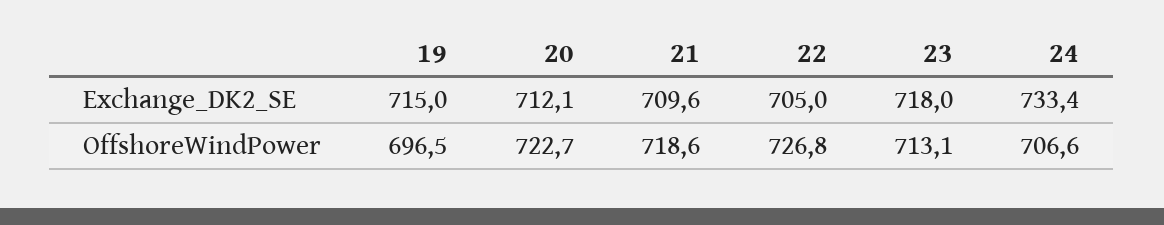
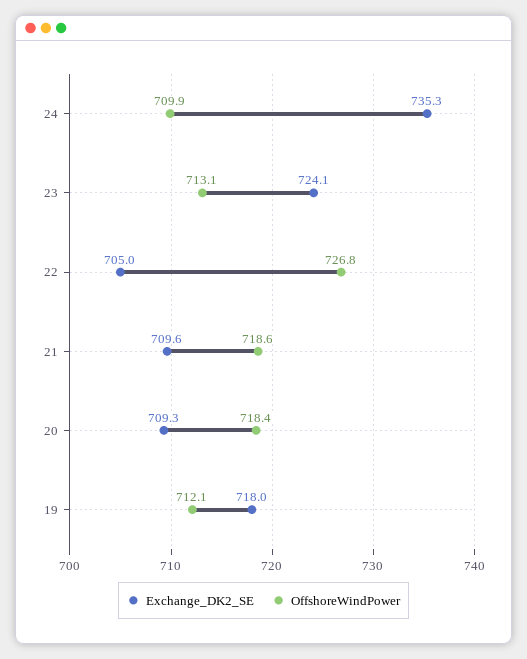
Exchange_DK2_SE, 19: 715 -> 718
Exchange_DK2_SE, 20: 712.1 -> 709.3
Exchange_DK2_SE, 23: 718 -> 724.1
Exchange_DK2_SE, 24: 733.4 -> 735.3
OffshoreWindPower, 19: 696.5 -> 712.1
OffshoreWindPower, 20: 722.7 -> 718.4
OffshoreWindPower, 24: 706.6 -> 709.9

